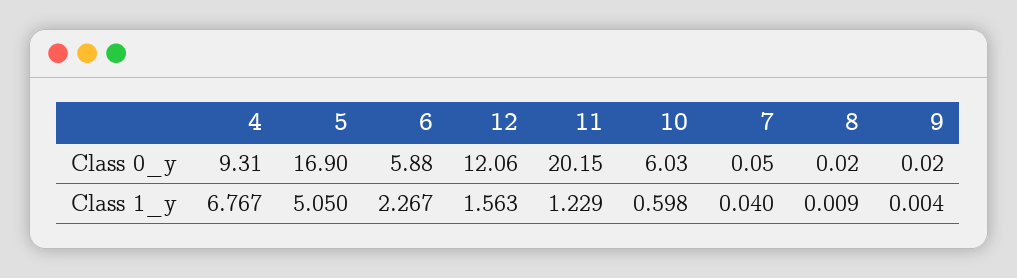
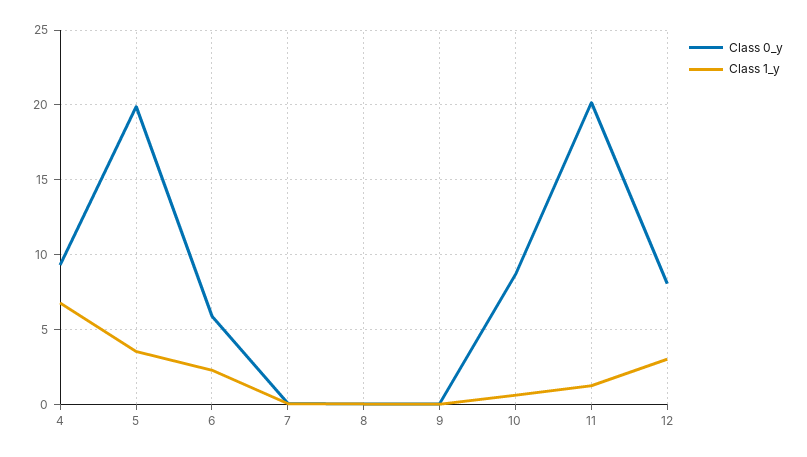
Class 0_y, 5: 16.9 -> 20
Class 0_y, 12: 12.06 -> 8
Class 0_y, 10: 6.03 -> 8.5
Class 1_y, 5: 5.05 -> 3.5
Class 1_y, 12: 1.563 -> 3

